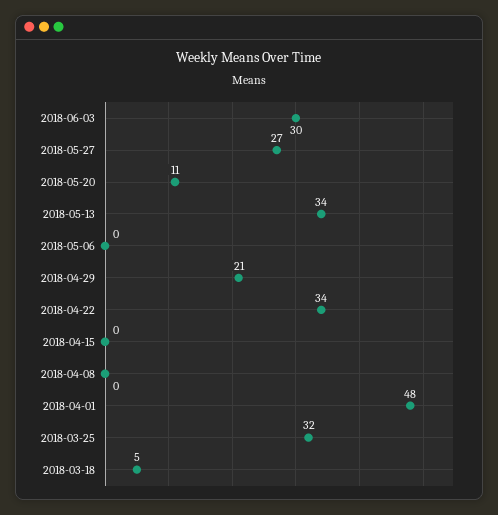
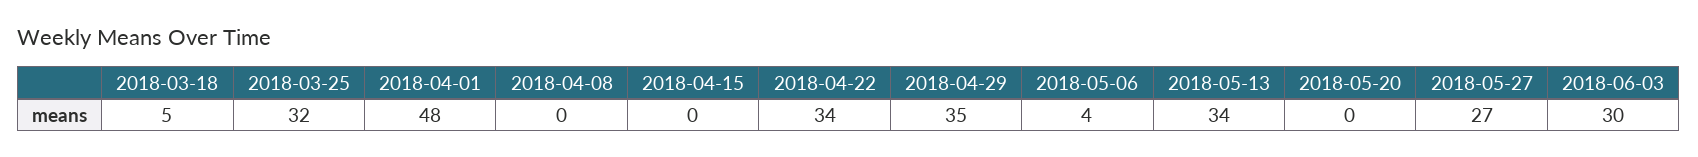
2018-05-20: 11 -> 0
2018-05-06: 0 -> 4
2018-04-29: 21 -> 35

